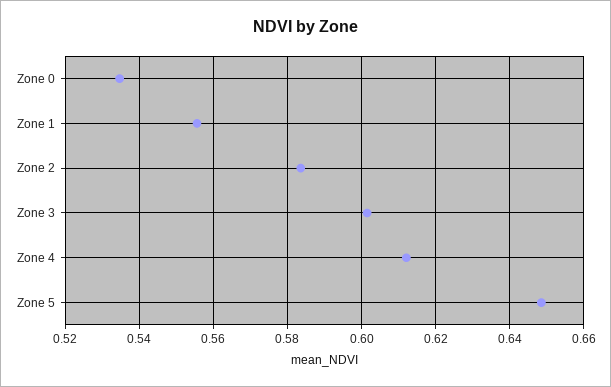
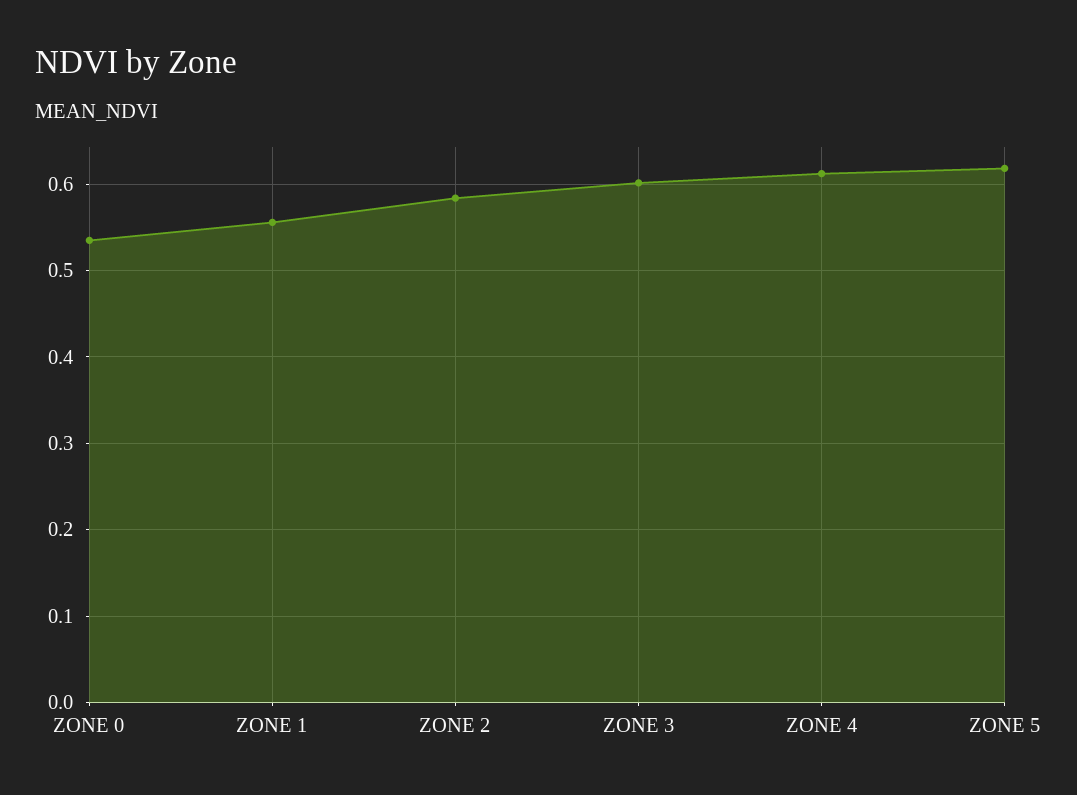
Zone 5: 0.648 -> 0.62

